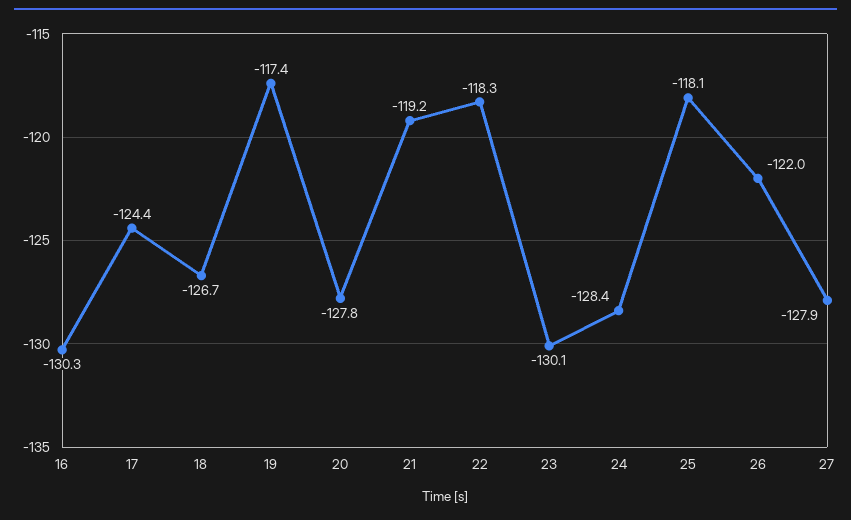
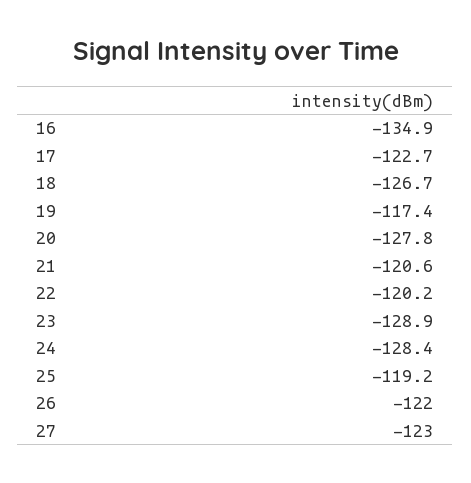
16: -130.3 -> -134.9
17: -124.4 -> -122.7
21: -119.2 -> -120.6
22: -118.3 -> -120.2
23: -130.1 -> -128.9
25: -118.1 -> -119.2
27: -127.9 -> -123

